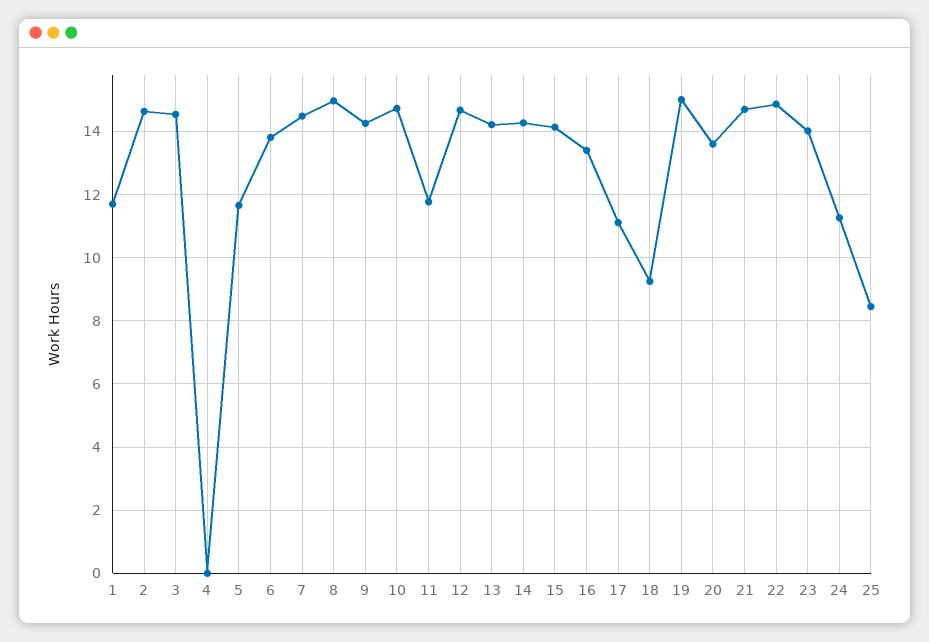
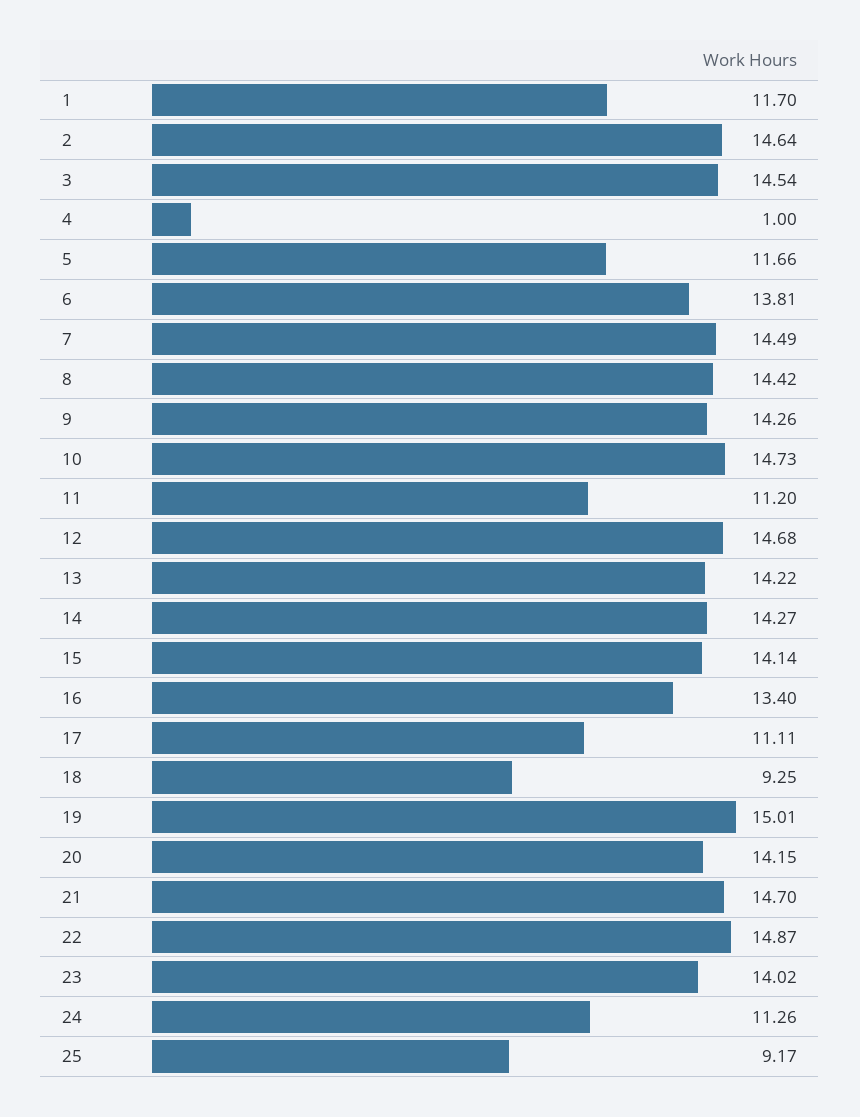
4: 0 -> 1
8: 15 -> 14.42
11: 11.8 -> 11.2
20: 13.6 -> 14.15
25: 8.4 -> 9.17

